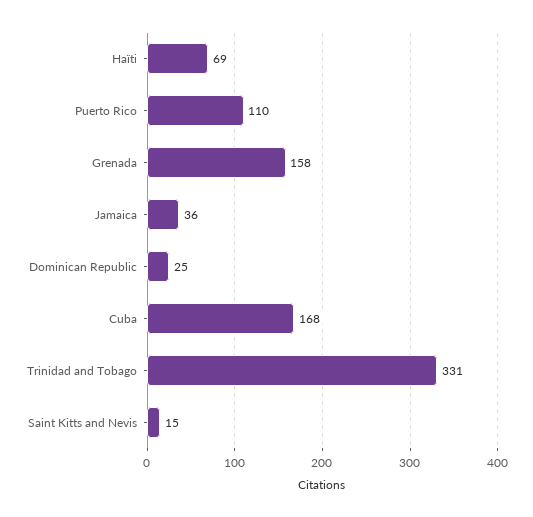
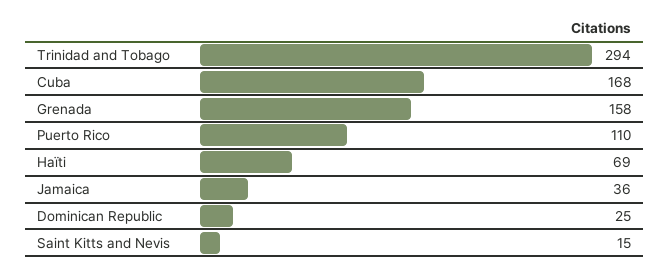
Trinidad and Tobago: 331 -> 294

